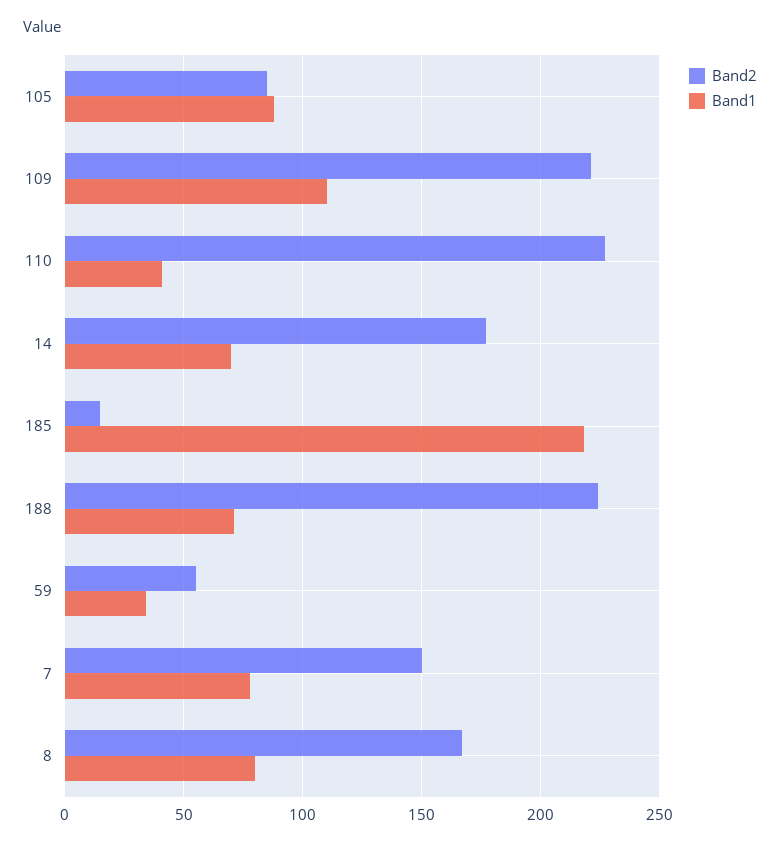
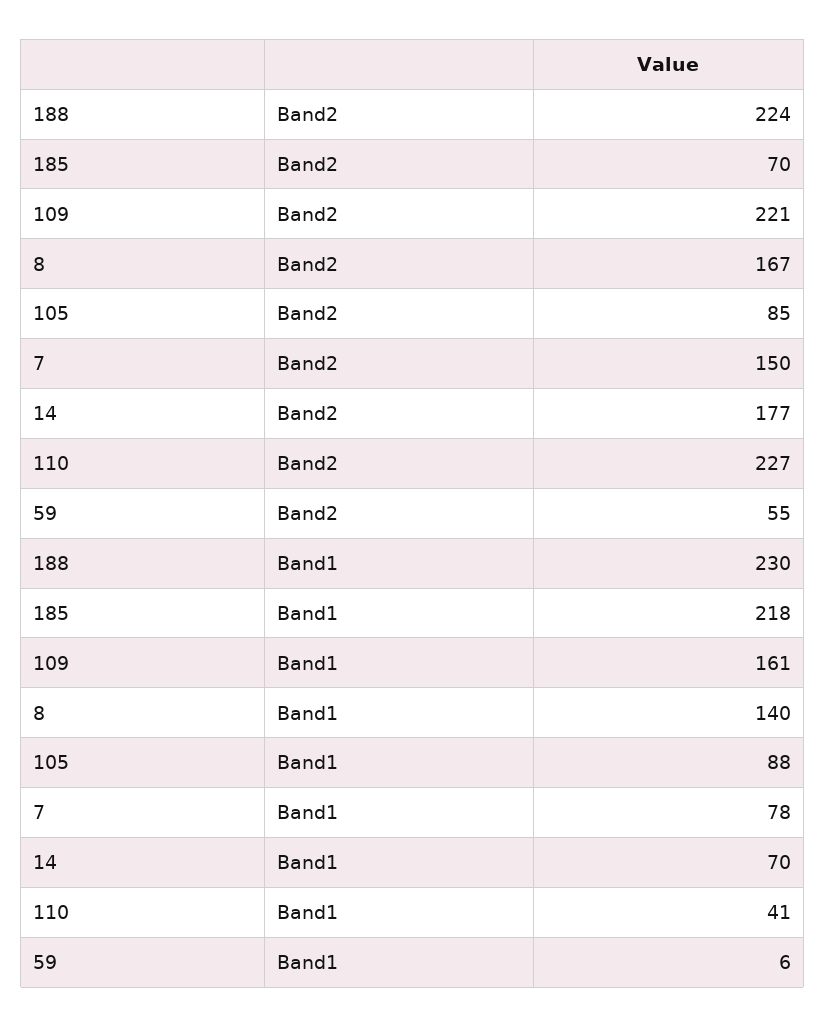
Band1, 109: 110 -> 161
Band2, 185: 15 -> 70
Band1, 188: 70 -> 230
Band1, 59: 35 -> 6
Band1, 8: 80 -> 140

